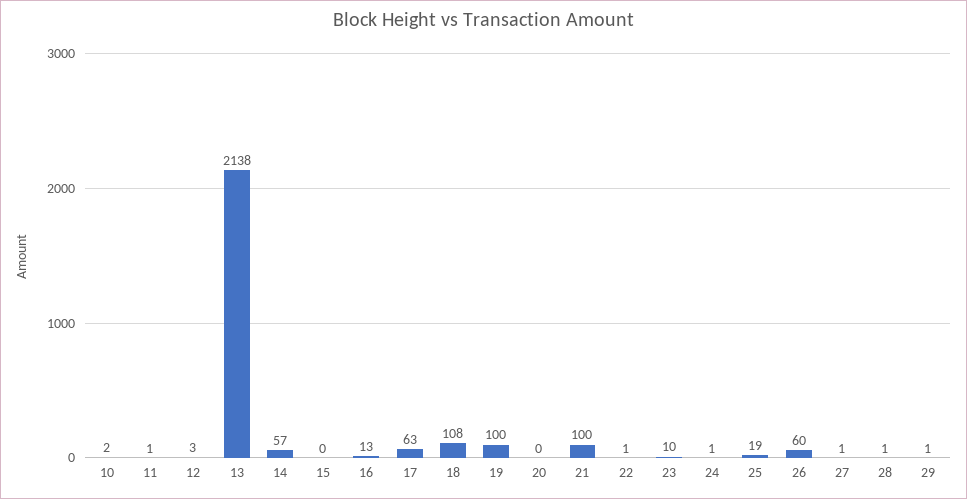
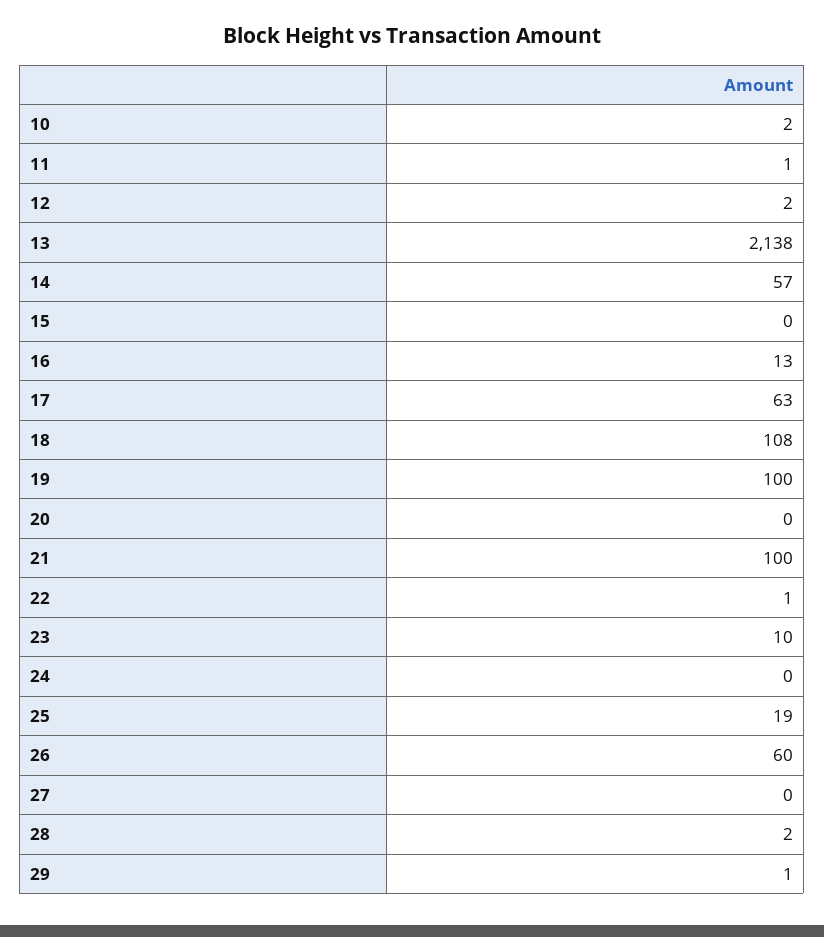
12: 3 -> 2
24: 1 -> 0
27: 1 -> 0
28: 1 -> 2

